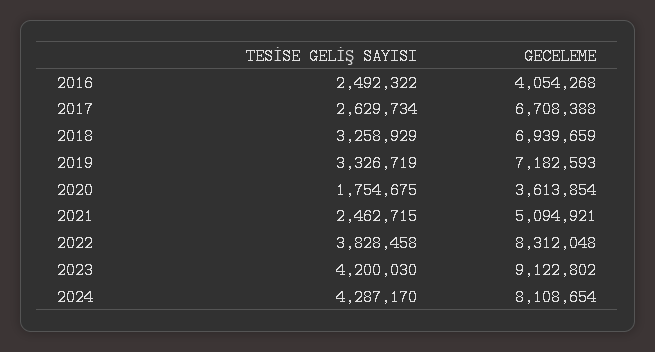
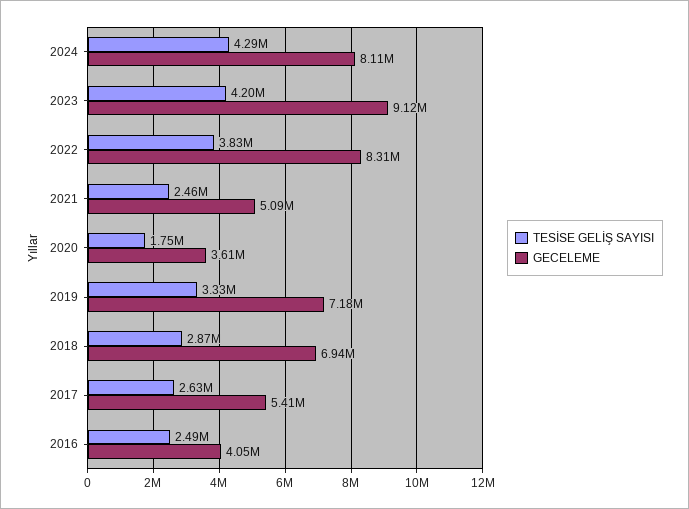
GECELEME, 2017: 6708388 -> 5410000
TESİSE GELİŞ SAYISI, 2018: 3258929 -> 2870000

